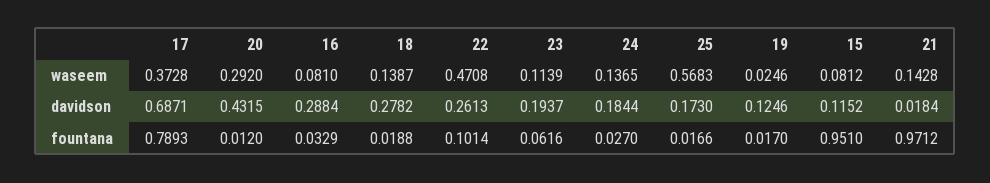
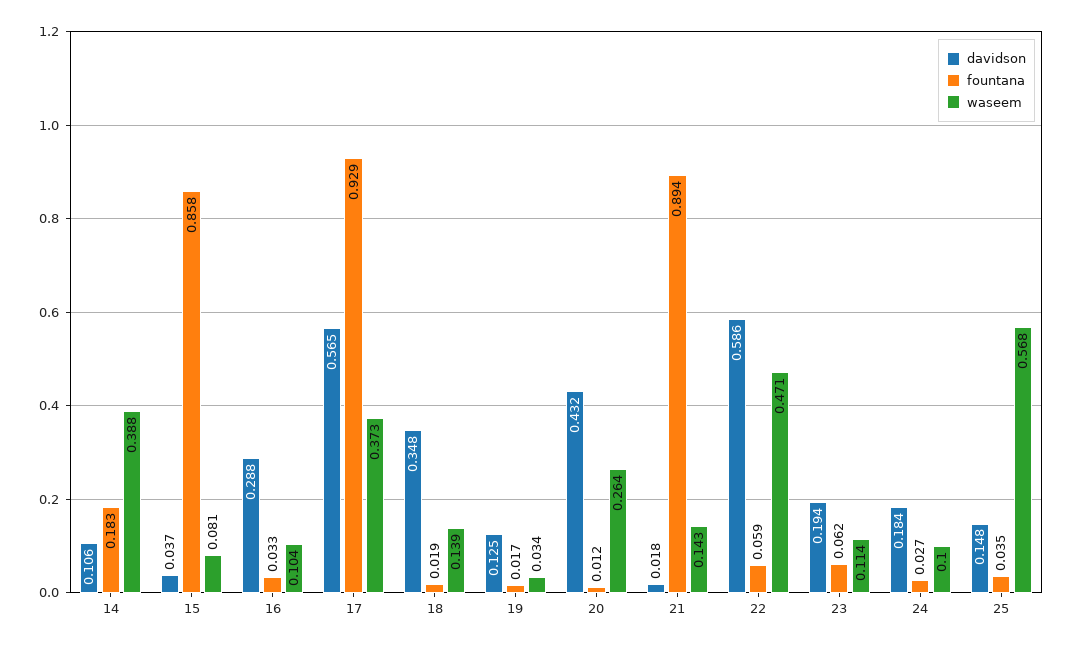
waseem, 20: 0.292 -> 0.264
waseem, 16: 0.081 -> 0.104
waseem, 24: 0.1365 -> 0.1
waseem, 19: 0.0246 -> 0.034
davidson, 17: 0.6871 -> 0.565
davidson, 18: 0.2782 -> 0.348
davidson, 22: 0.2613 -> 0.586
davidson, 25: 0.173 -> 0.148
davidson, 15: 0.1152 -> 0.037
fountana, 17: 0.7893 -> 0.929
fountana, 22: 0.1014 -> 0.059
fountana, 25: 0.0166 -> 0.035
fountana, 15: 0.951 -> 0.858
fountana, 21: 0.9712 -> 0.894
davidson, 14: none -> 0.106
fountana, 14: none -> 0.183
waseem, 14: none -> 0.388

